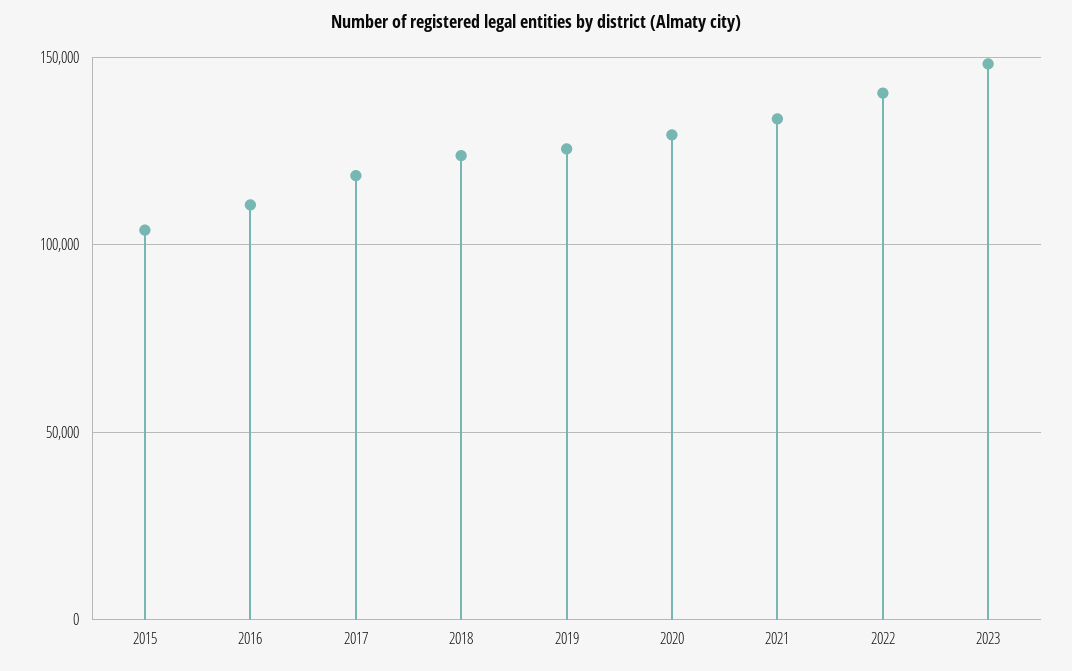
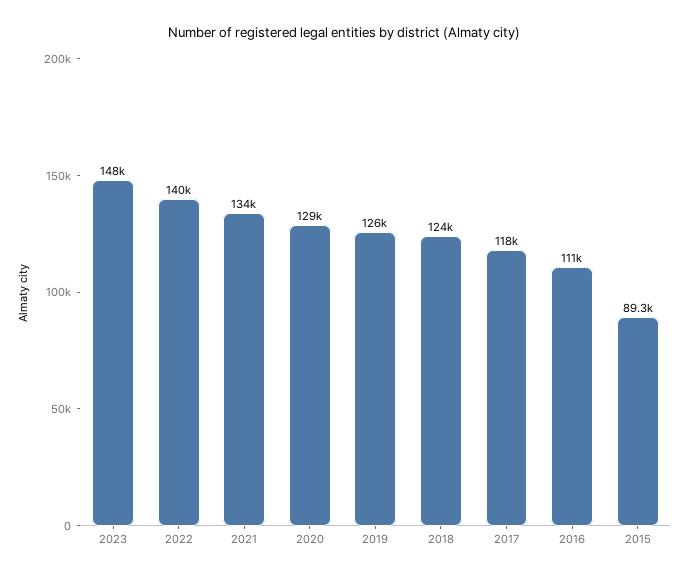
2015: 105000 -> 89300

